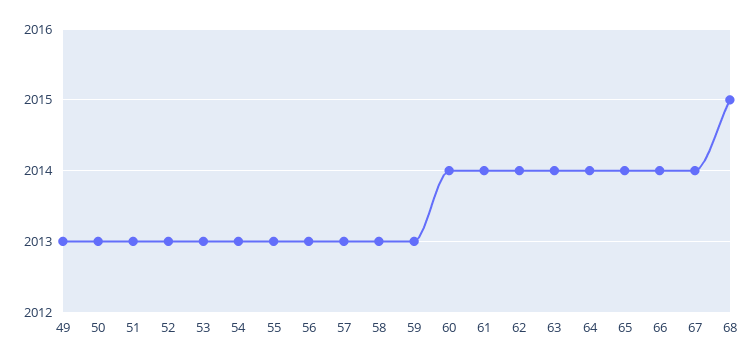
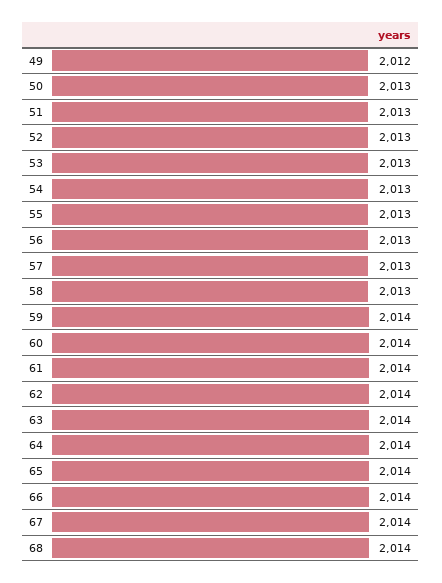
49: 2013 -> 2012
59: 2013 -> 2014
68: 2015 -> 2014

